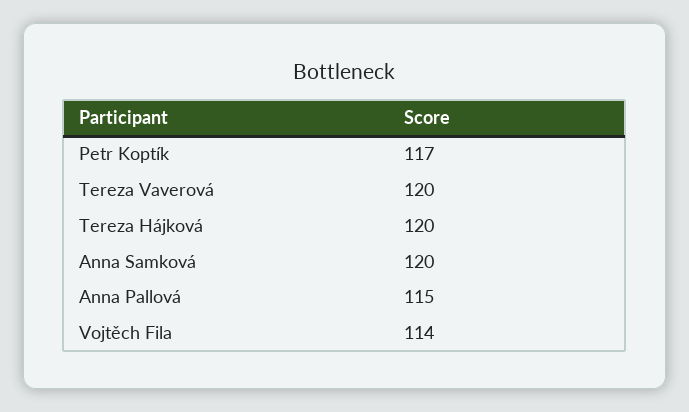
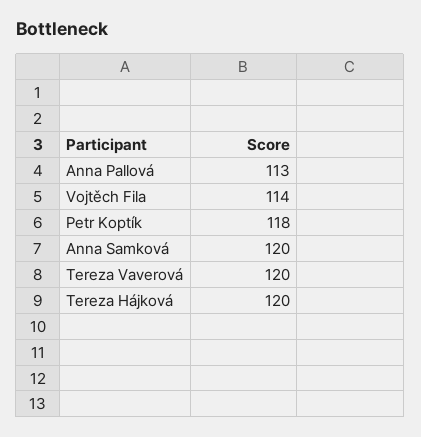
Petr Koptík: 117 -> 118
Anna Pallová: 115 -> 113

